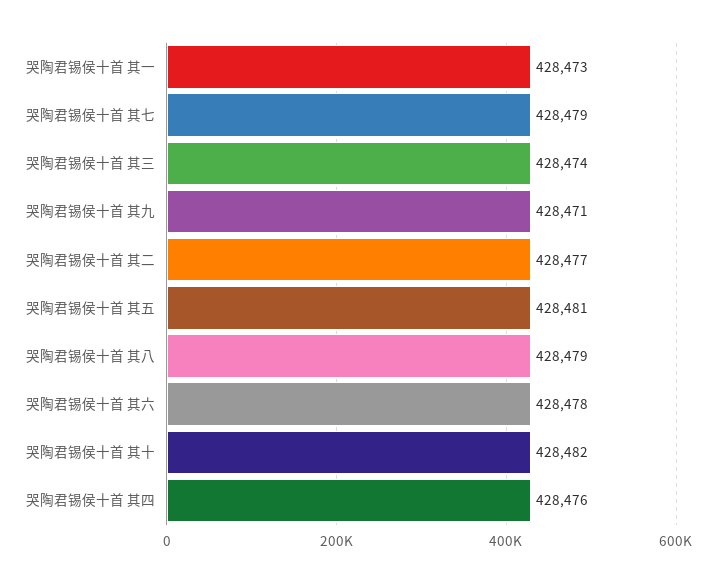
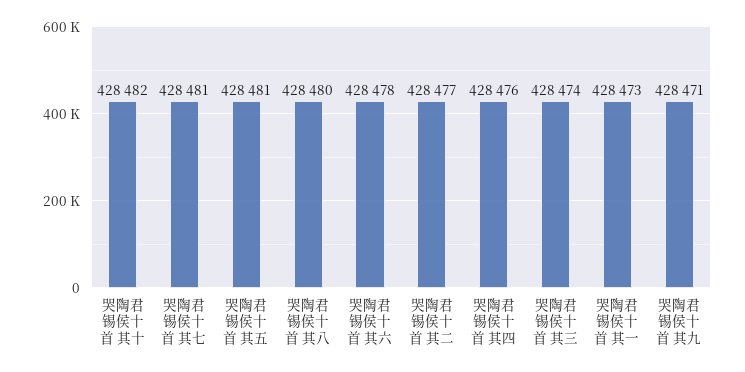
哭陶君锡侯十首 其七: 428479 -> 428481
哭陶君锡侯十首 其八: 428479 -> 428480

